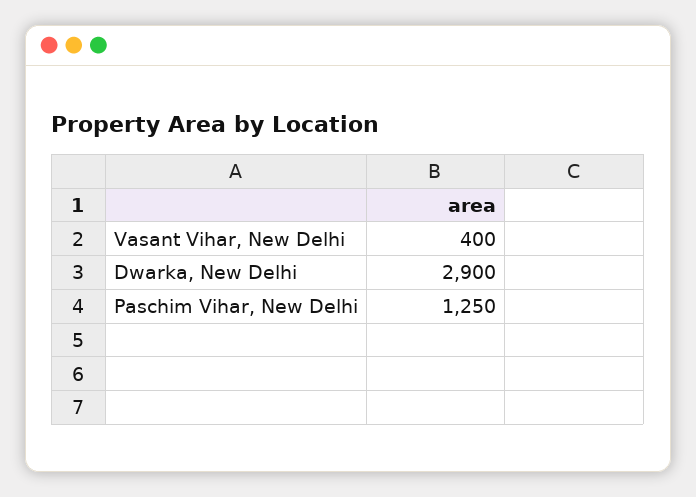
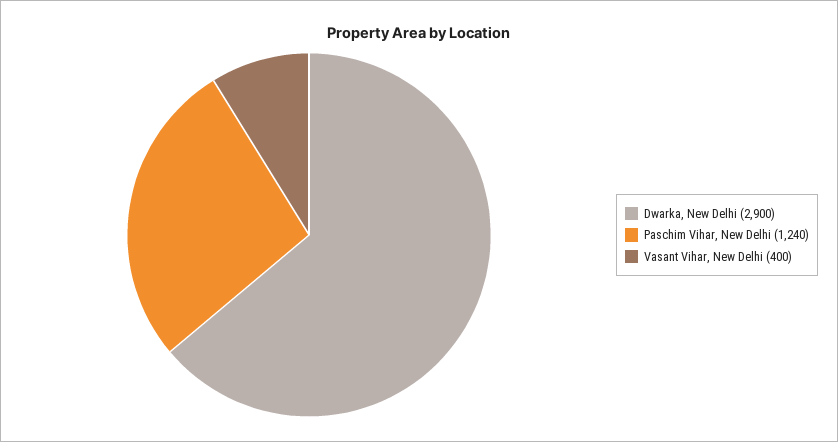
Paschim Vihar, New Delhi: 1250 -> 1240

